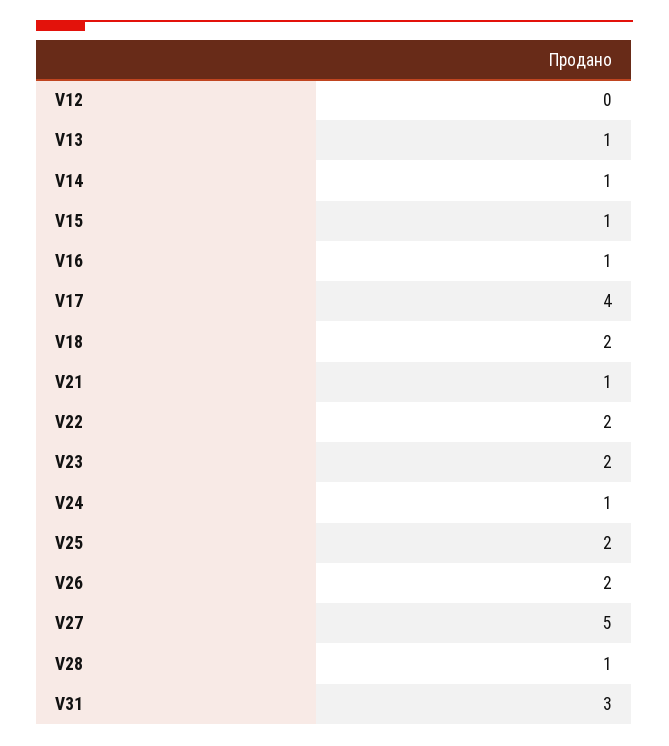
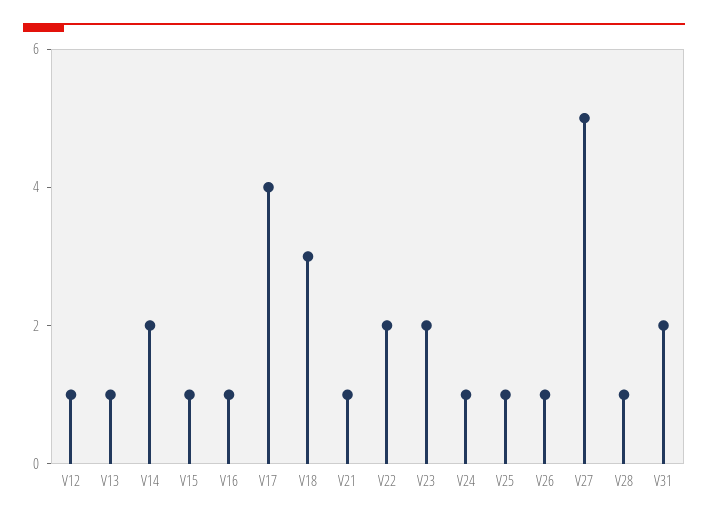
V12: 0 -> 1
V14: 1 -> 2
V18: 2 -> 3
V25: 2 -> 1
V26: 2 -> 1
V31: 3 -> 2

